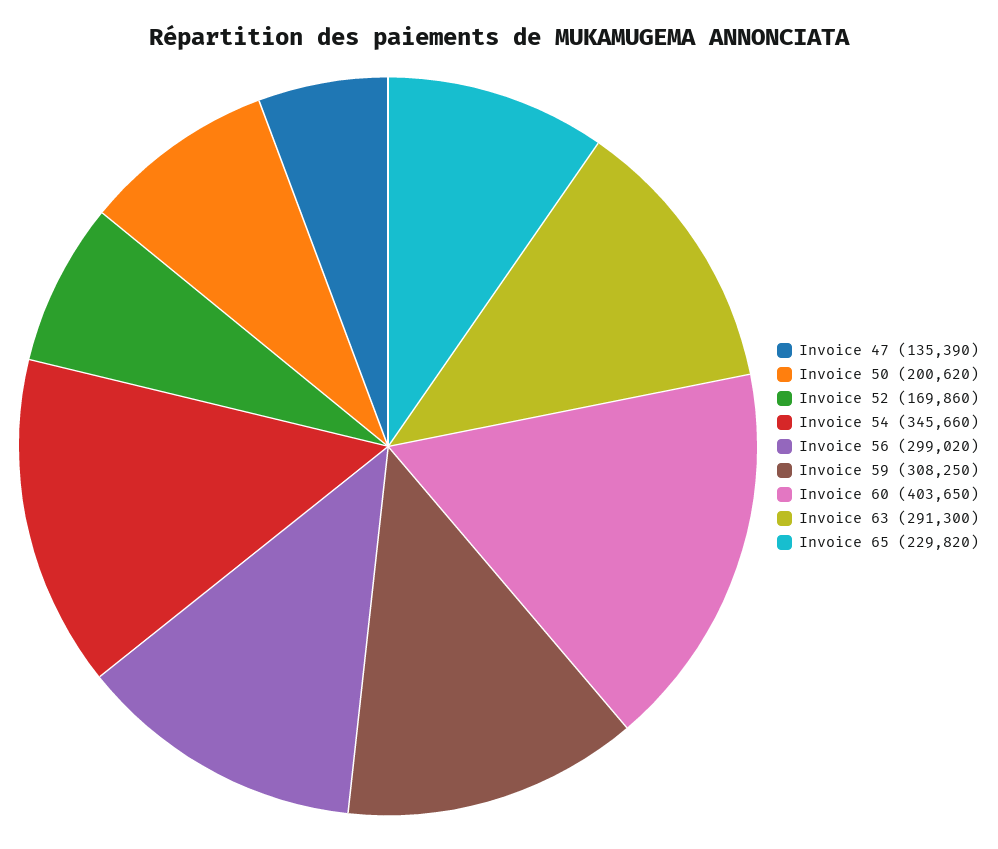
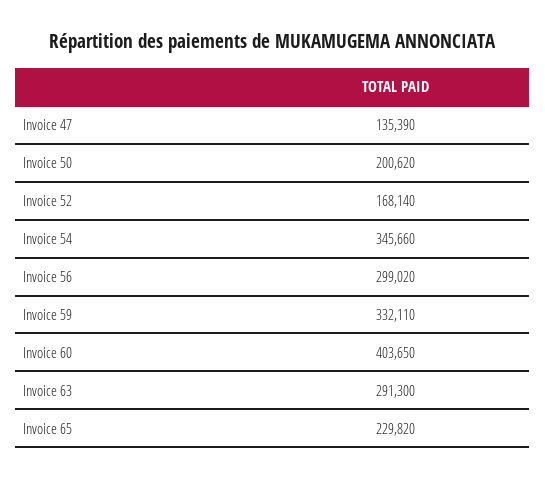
Invoice 52: 169860 -> 168140
Invoice 59: 308250 -> 332110

